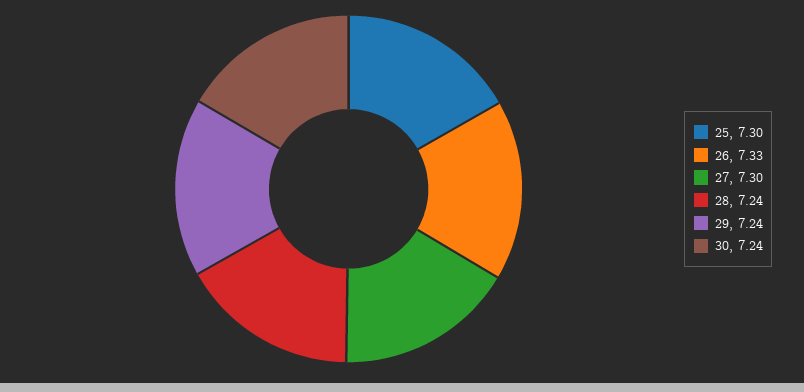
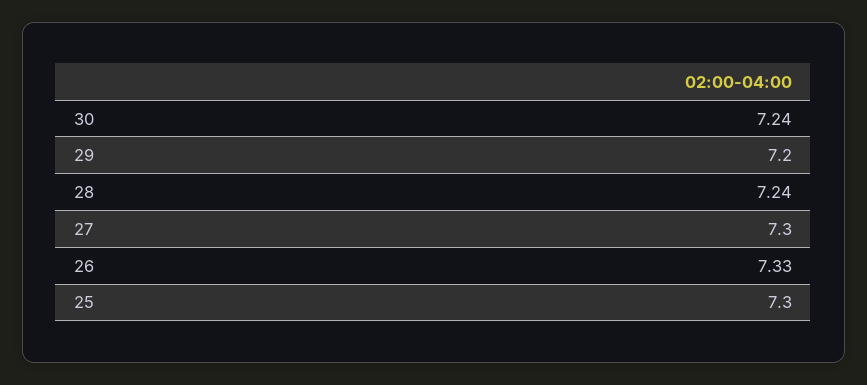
29: 7.24 -> 7.2

